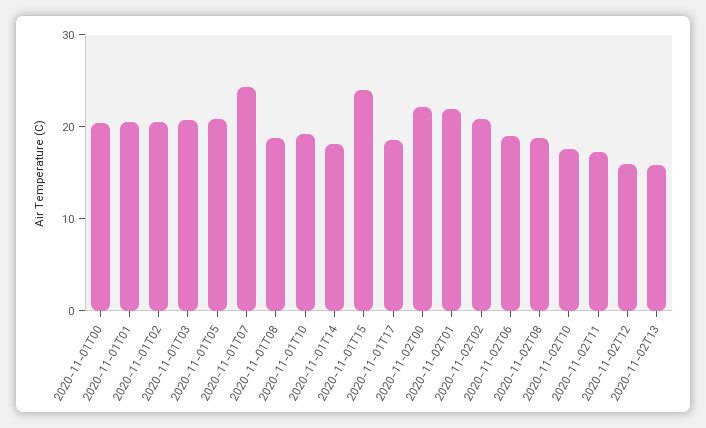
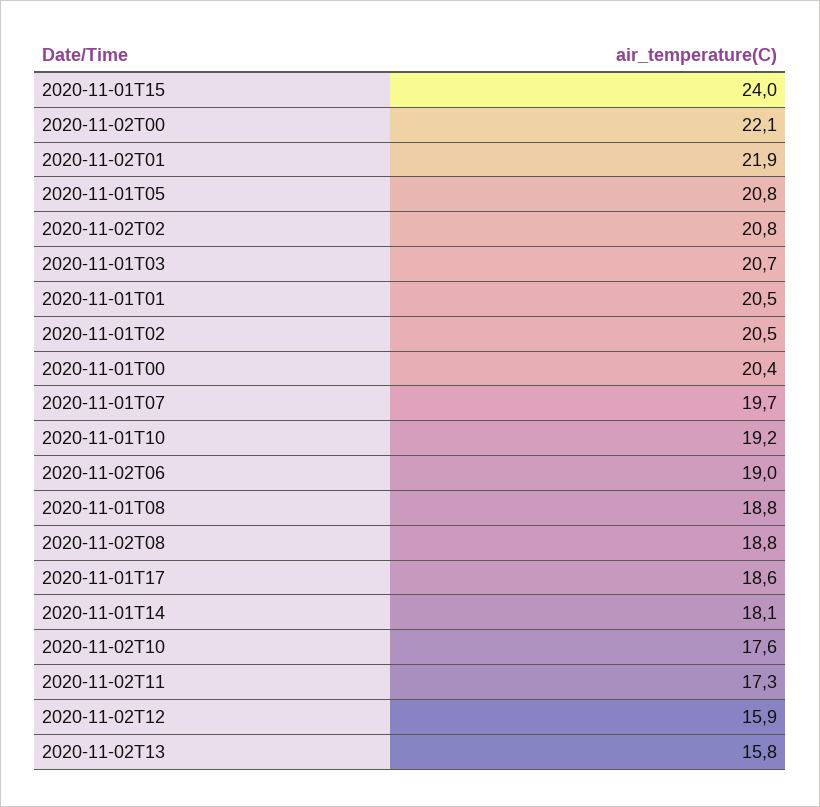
2020-11-01T07: 24 -> 19.7

